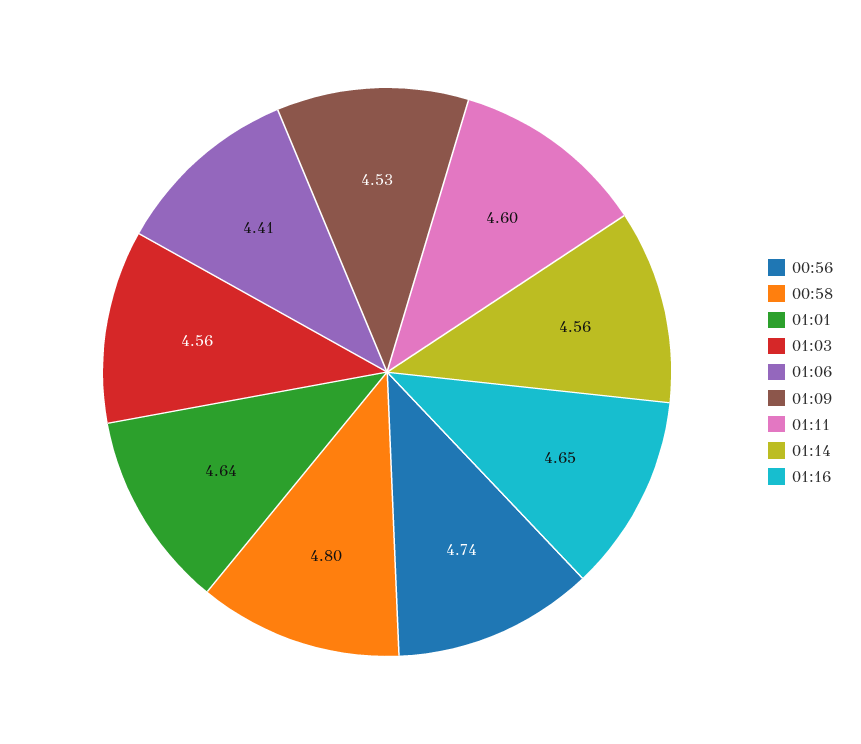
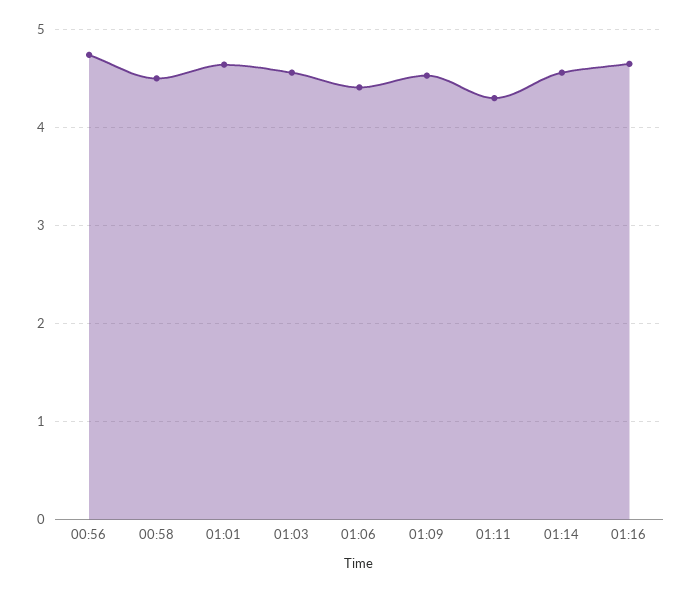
00:58: 4.8 -> 4.5
01:11: 4.6 -> 4.3

